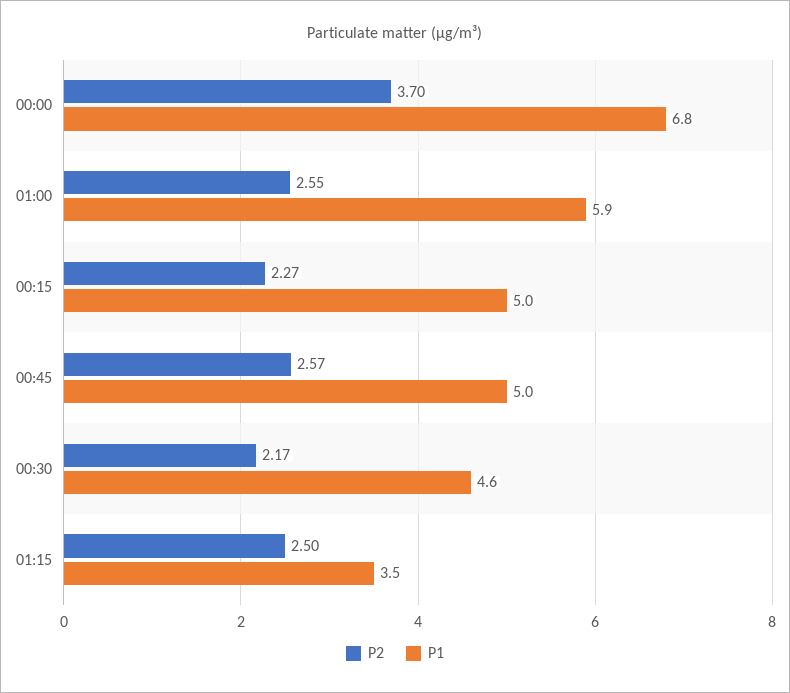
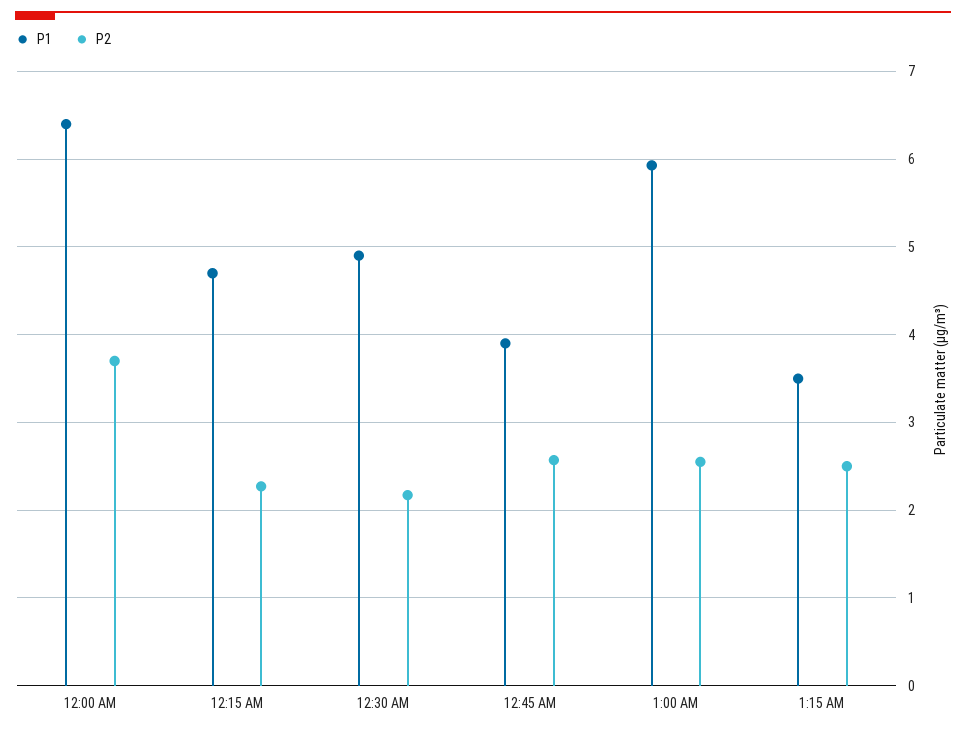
P1, 00:00: 6.8 -> 6.4
P1, 00:15: 5 -> 4.7
P1, 00:45: 5 -> 3.9
P1, 00:30: 4.6 -> 4.9

